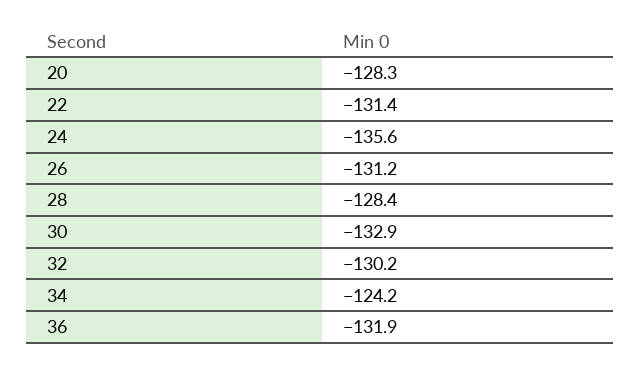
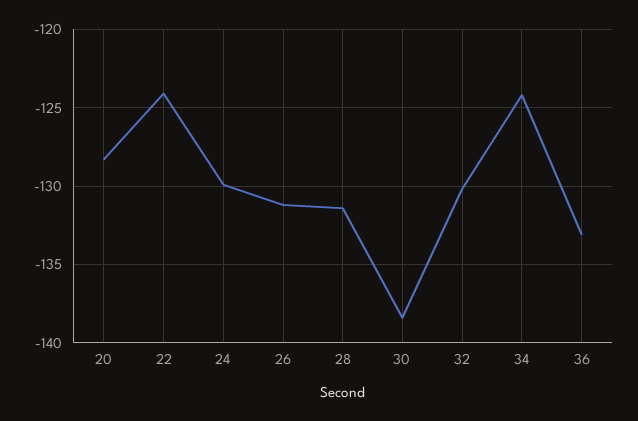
22: -131.4 -> -124
24: -135.6 -> -130
28: -128.4 -> -131.5
30: -132.9 -> -138.5
36: -131.9 -> -133

